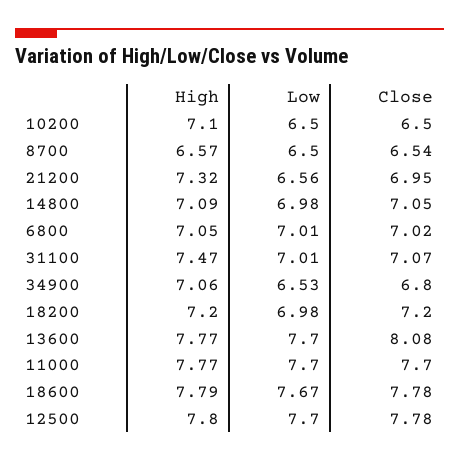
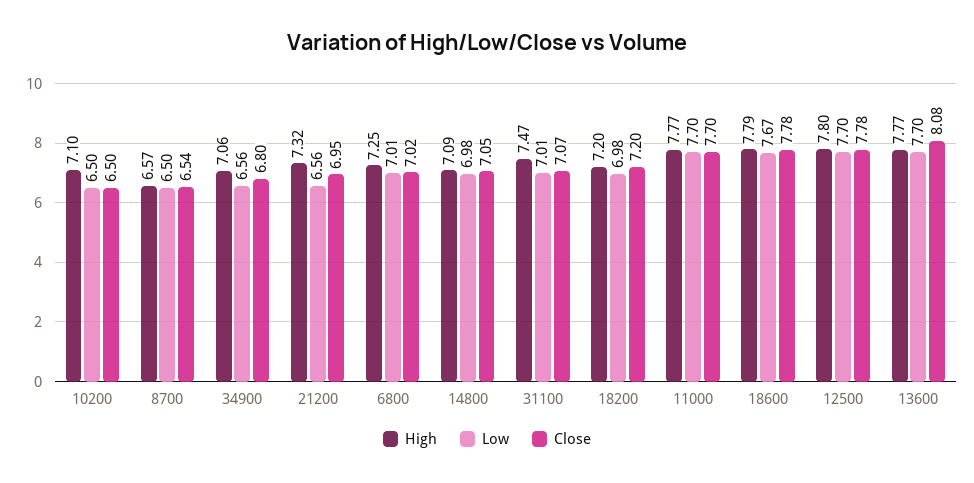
High, 6800: 7.05 -> 7.25
Low, 34900: 6.53 -> 6.56

